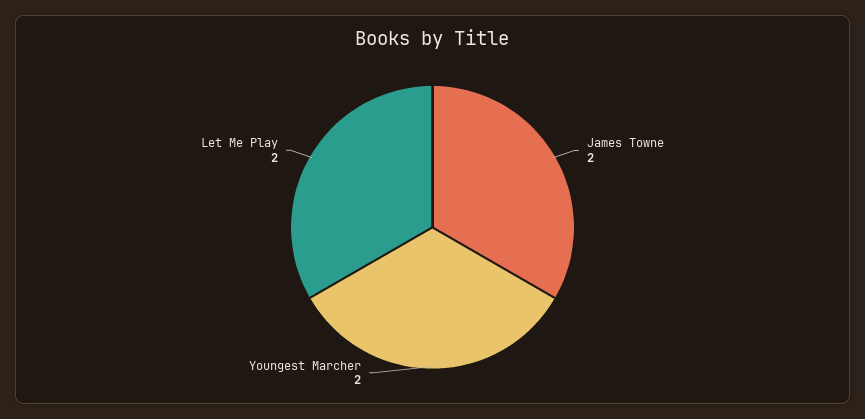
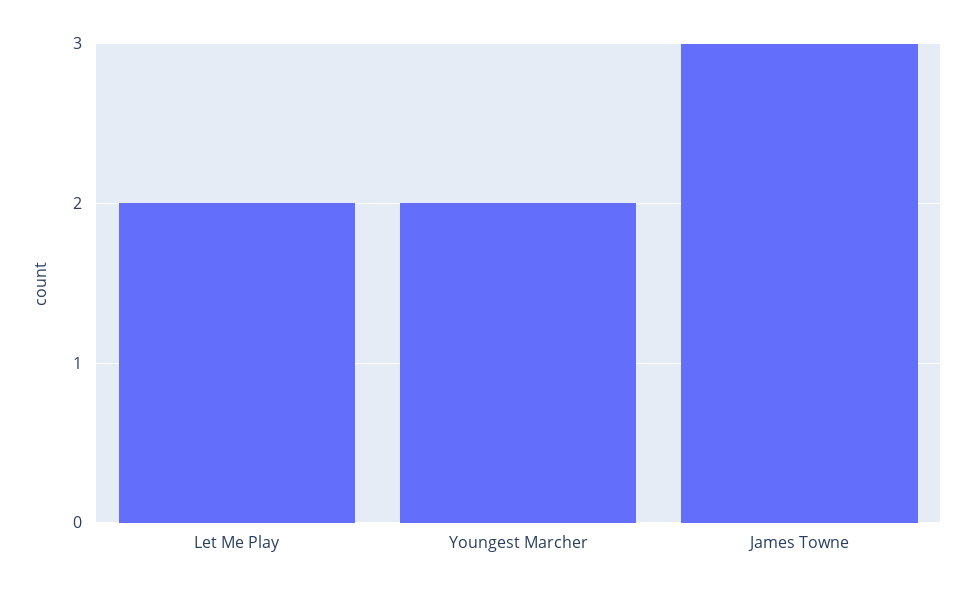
James Towne: 2 -> 3

